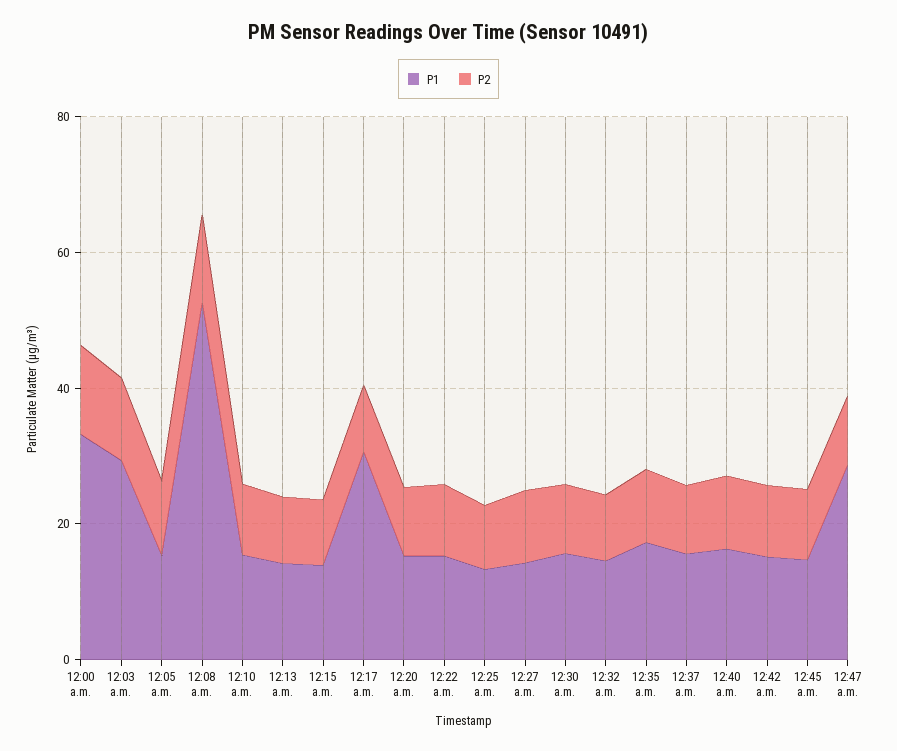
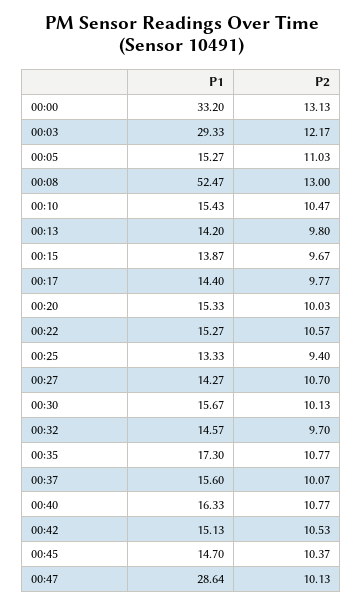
P1, 12:17 a.m.: 30 -> 14.4

